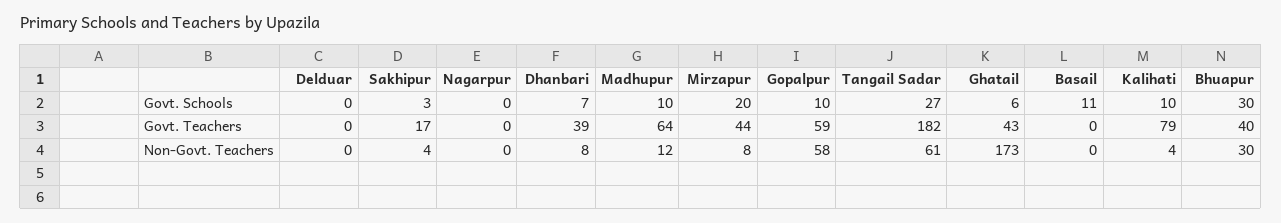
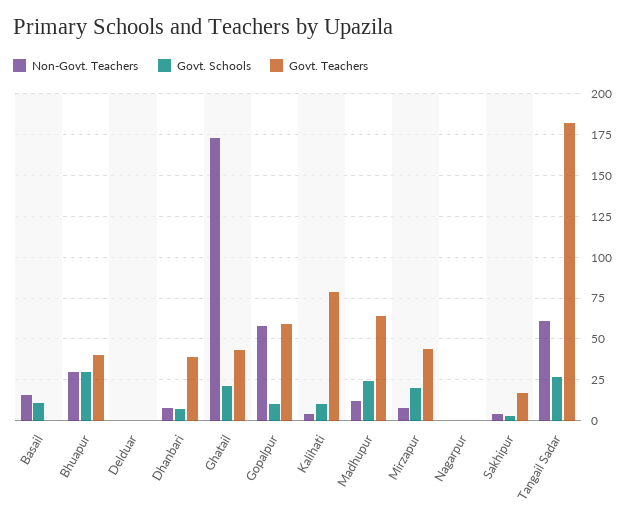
Govt. Schools, Madhupur: 10 -> 25
Govt. Schools, Ghatail: 6 -> 20
Non-Govt. Teachers, Basail: 0 -> 15

